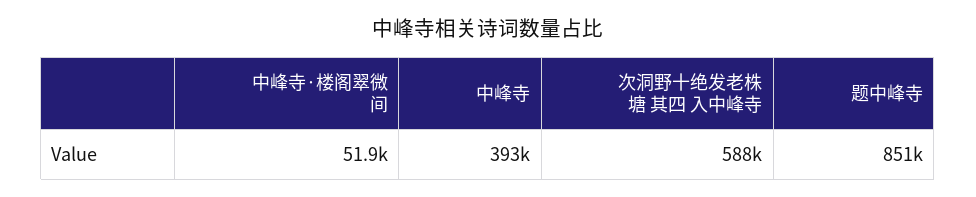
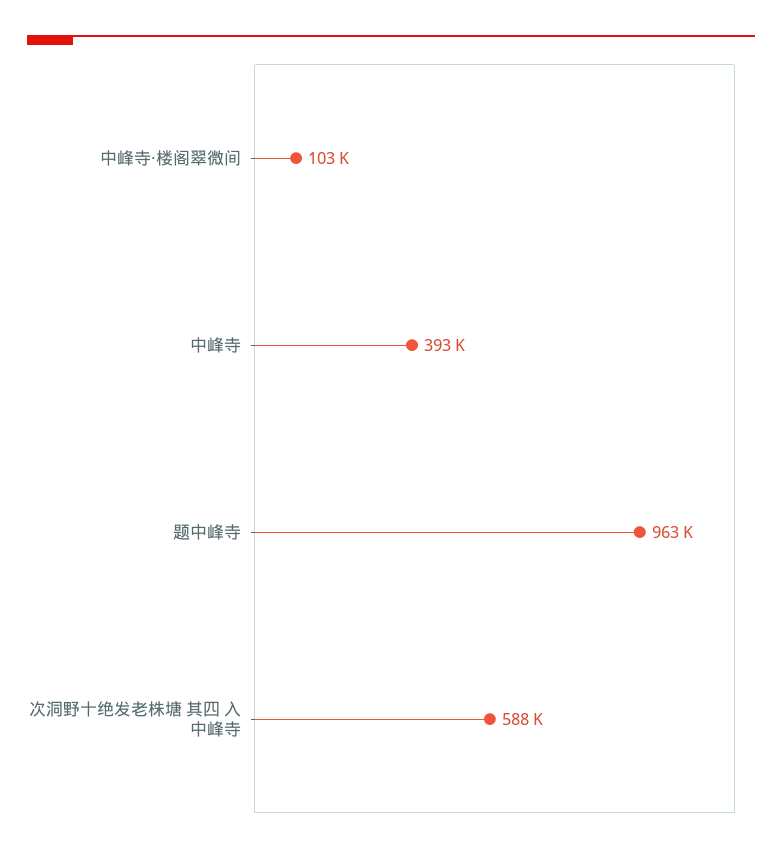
中峰寺·楼阁翠微间: 51900 -> 103000
题中峰寺: 851000 -> 963000

